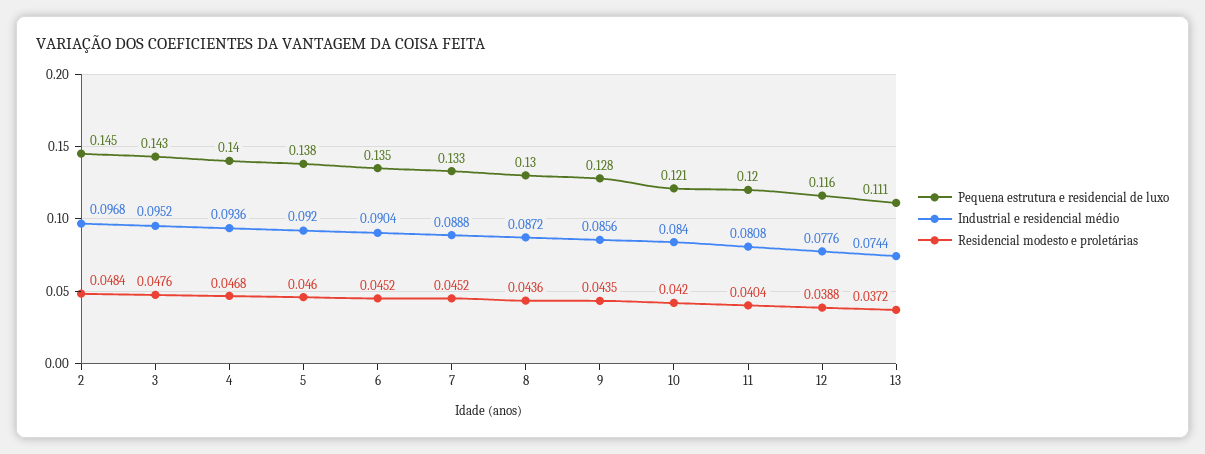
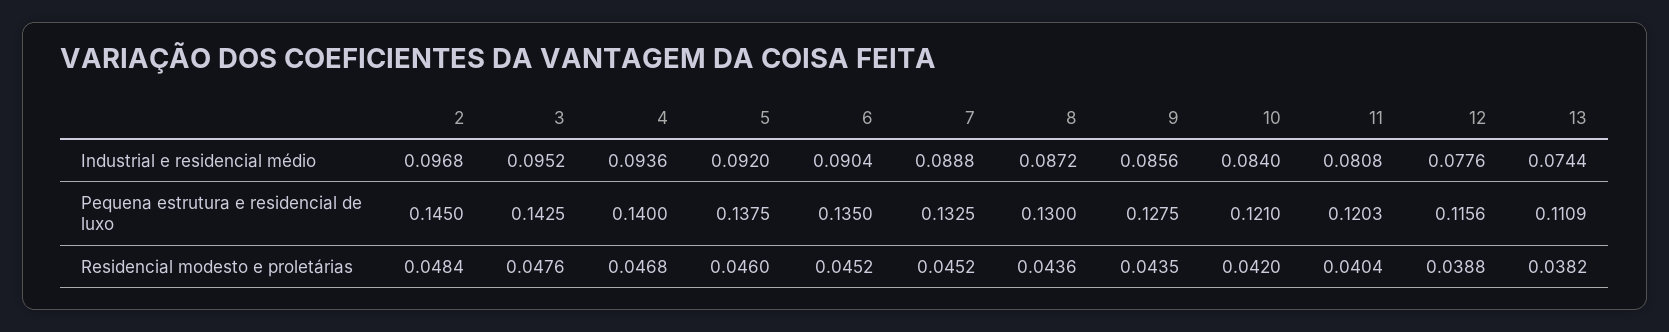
Residencial modesto e proletárias, 13: 0.0372 -> 0.0382

